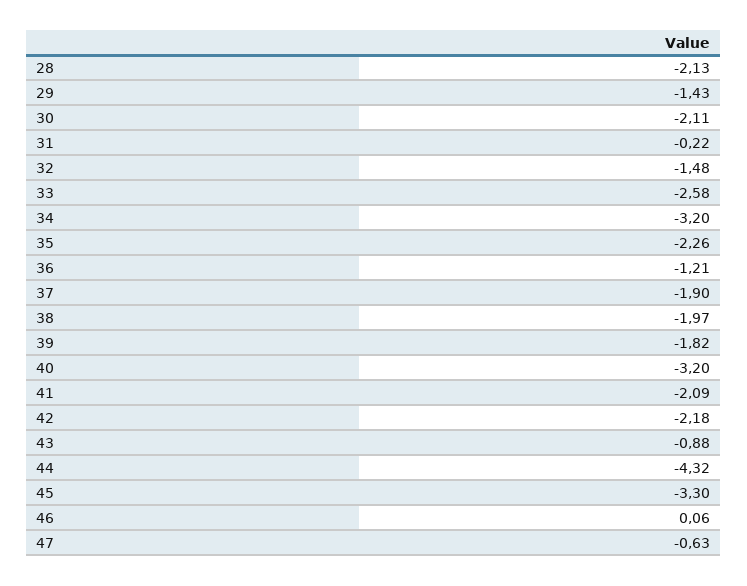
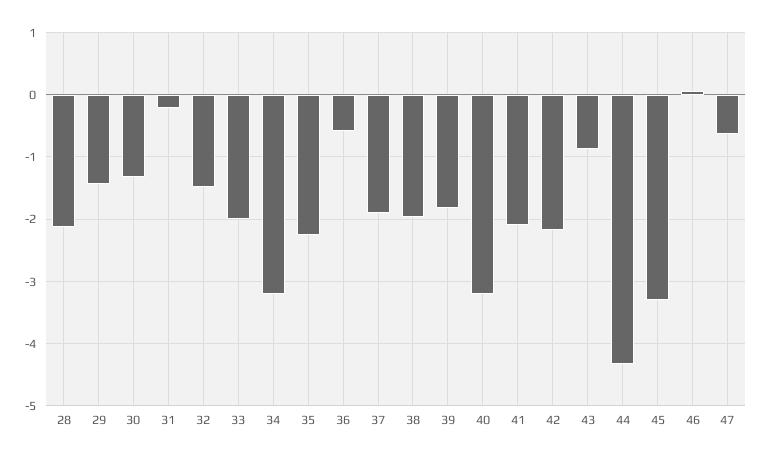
30: -2.11 -> -1.3
33: -2.58 -> -2
36: -1.21 -> -0.6

